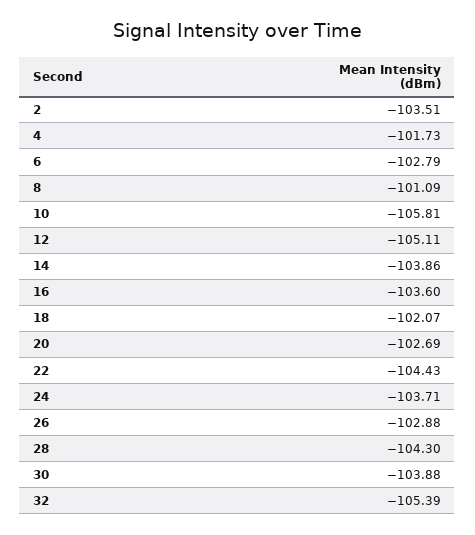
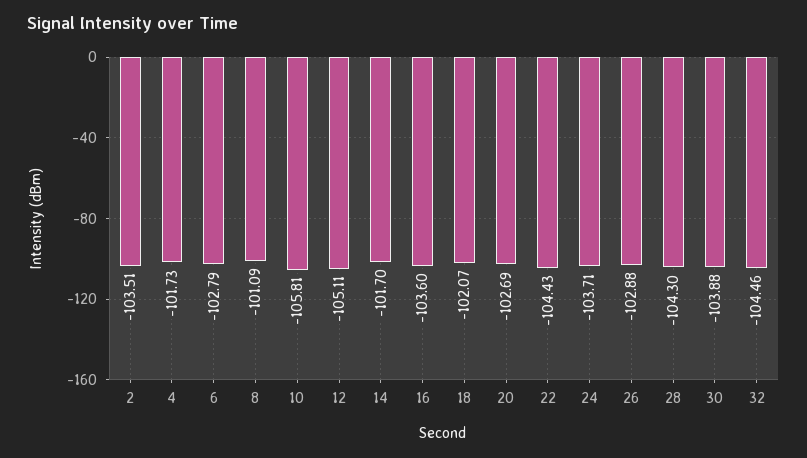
14: -103.86 -> -101.7
32: -105.39 -> -104.46

